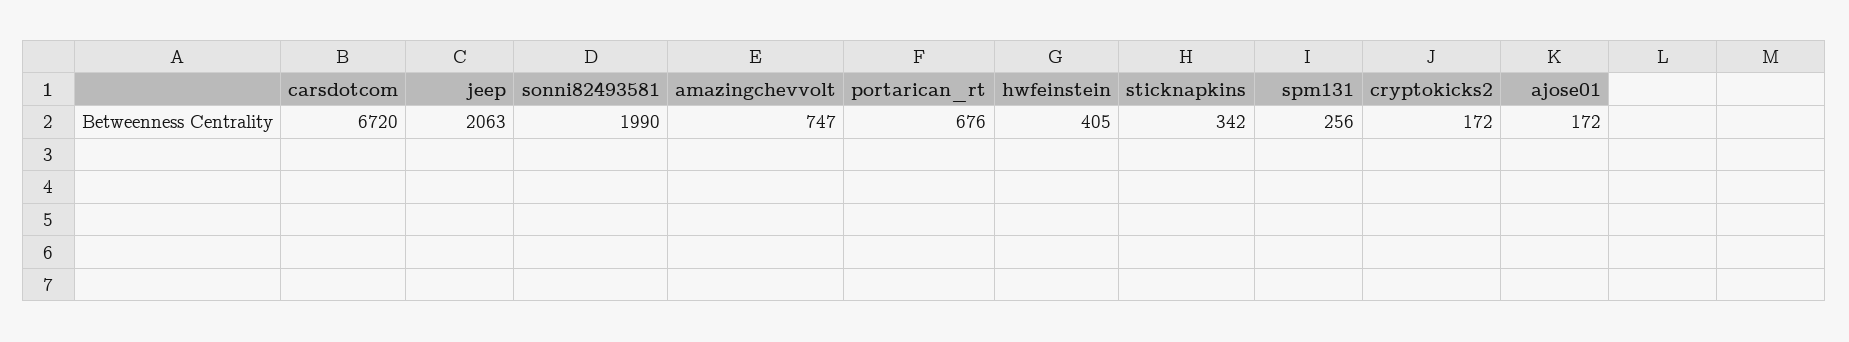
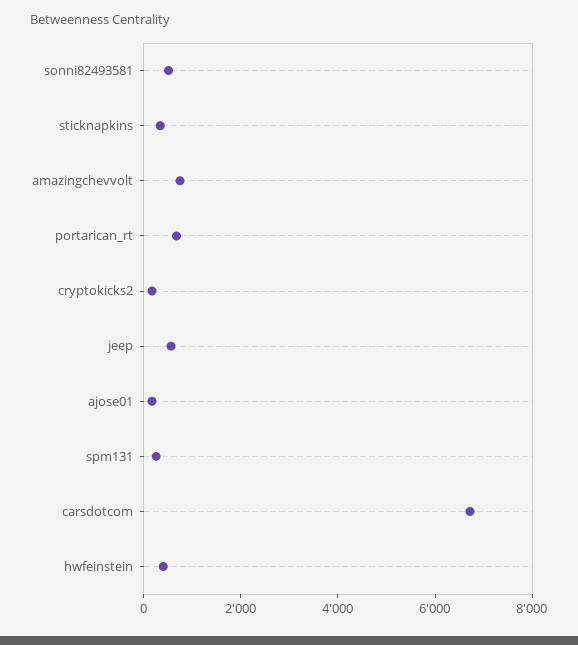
jeep: 2063 -> 500
sonni82493581: 1990 -> 500

